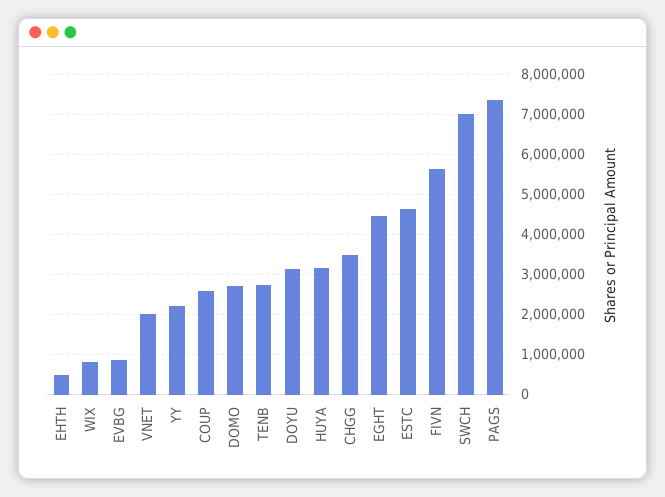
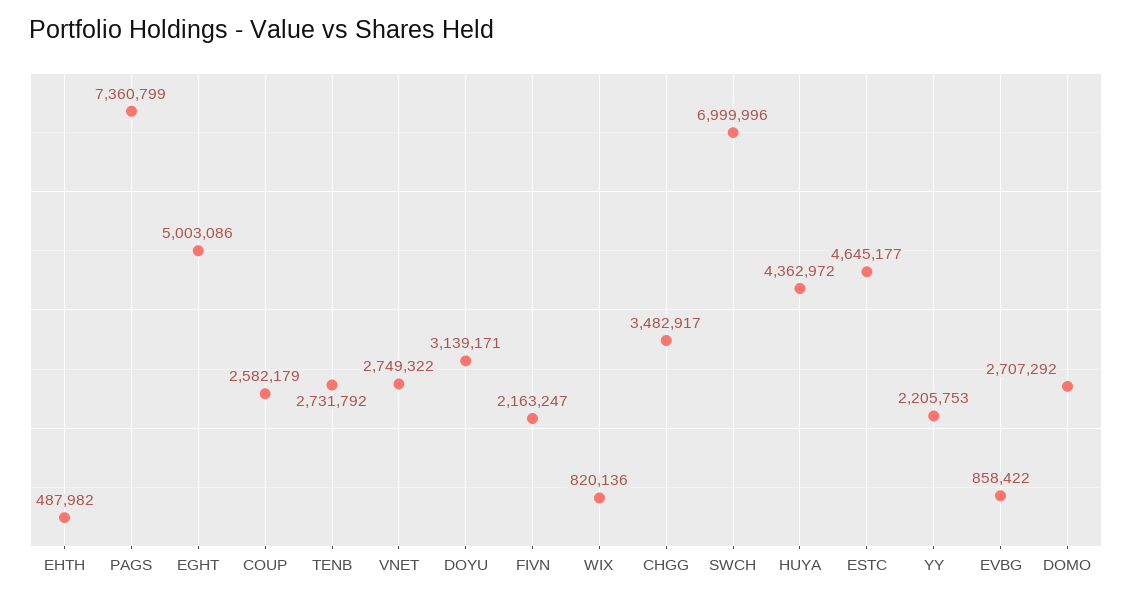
VNET: 2000000 -> 2749322
HUYA: 3200000 -> 4362972
EGHT: 4400000 -> 5003086
FIVN: 5600000 -> 2163247

